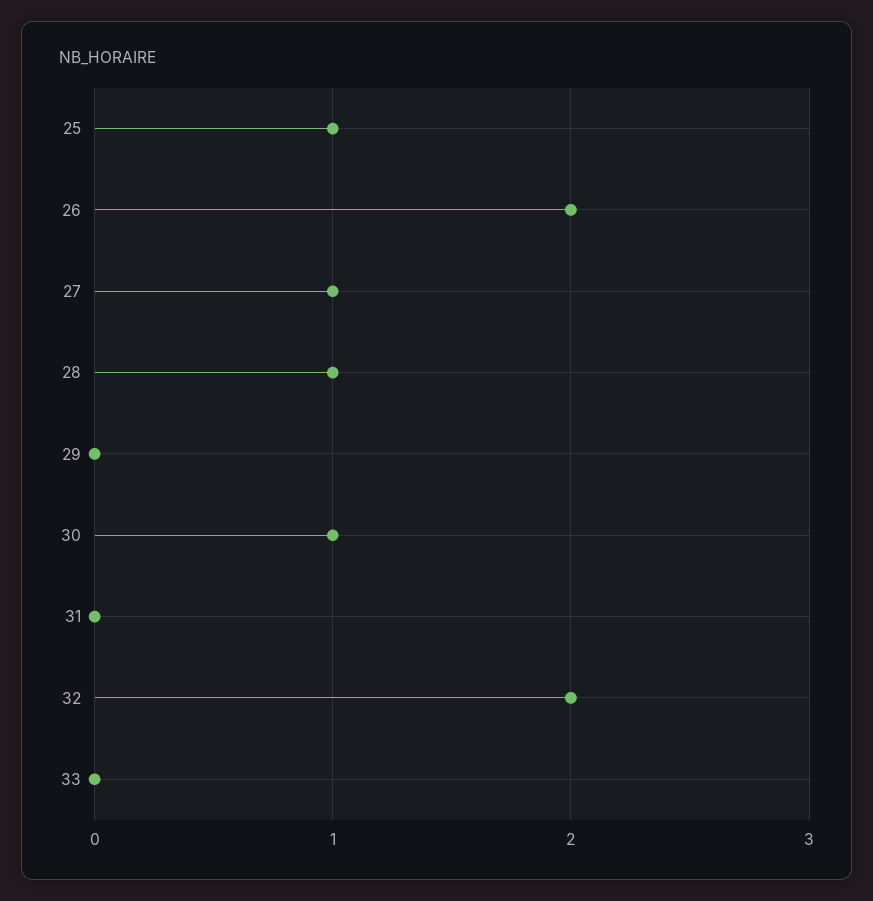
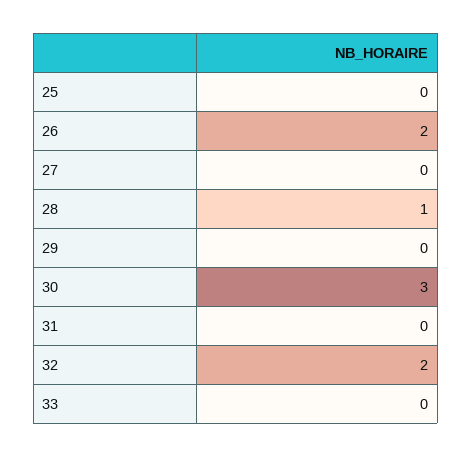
25: 1 -> 0
27: 1 -> 0
30: 1 -> 3

